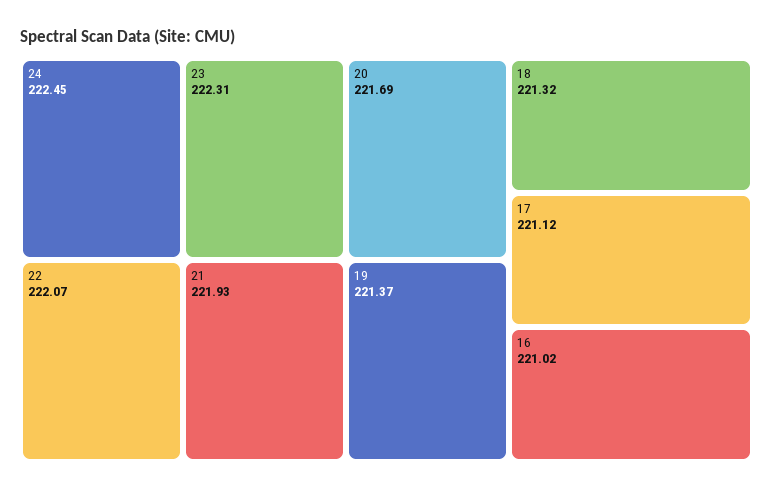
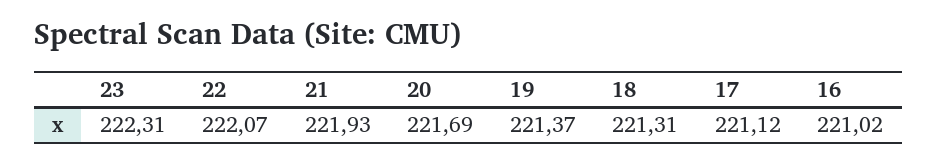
24: 222.45 -> none
18: 221.32 -> 221.31

